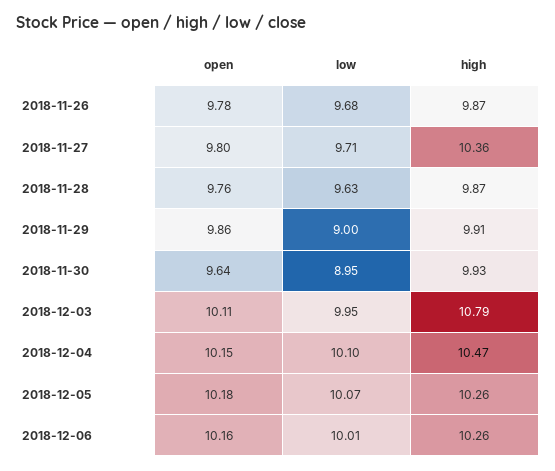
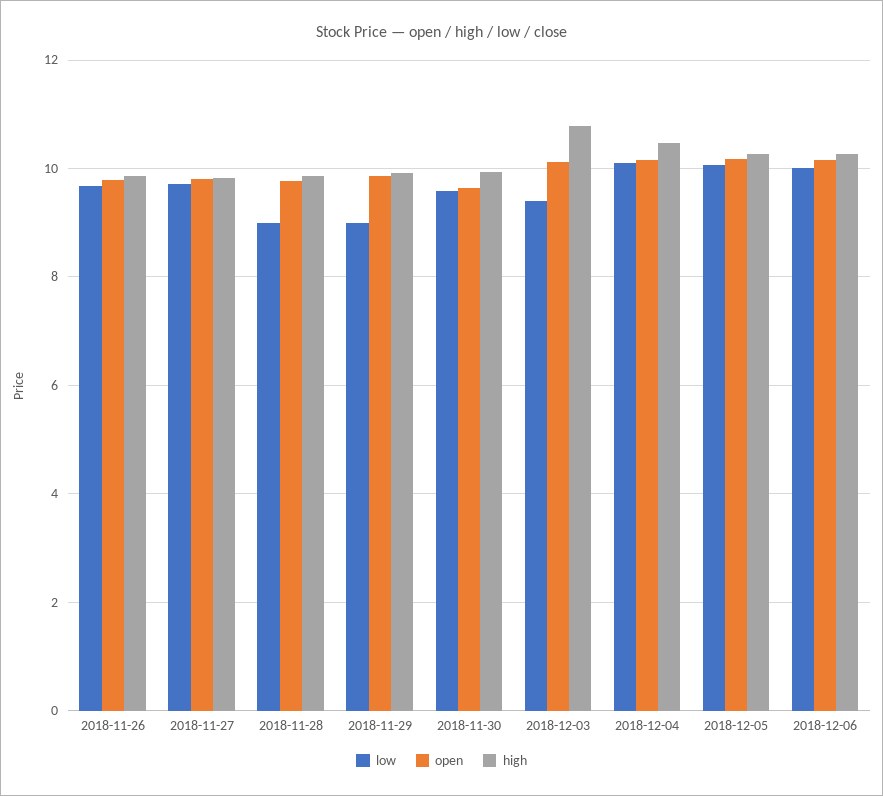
high, 2018-11-27: 10.36 -> 9.8
low, 2018-11-28: 9.63 -> 9
low, 2018-11-30: 8.95 -> 9.6
low, 2018-12-03: 9.95 -> 9.4

